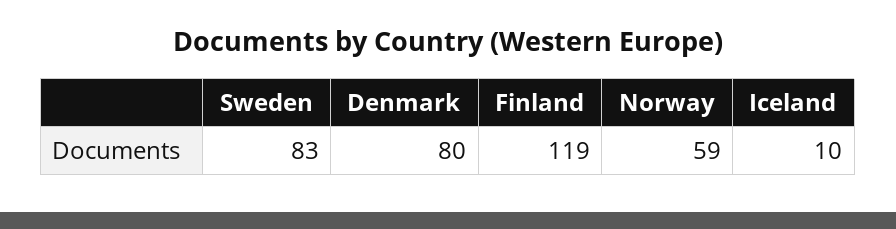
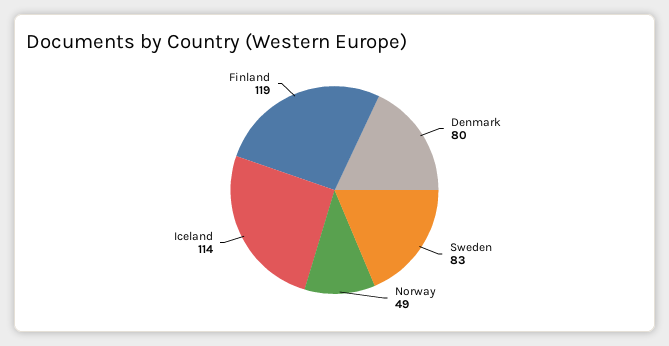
Norway: 59 -> 49
Iceland: 10 -> 114

